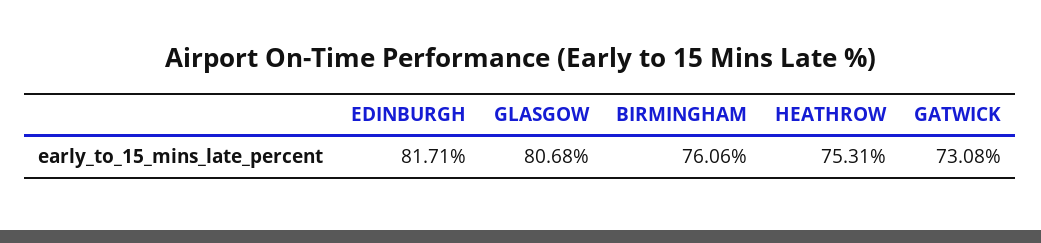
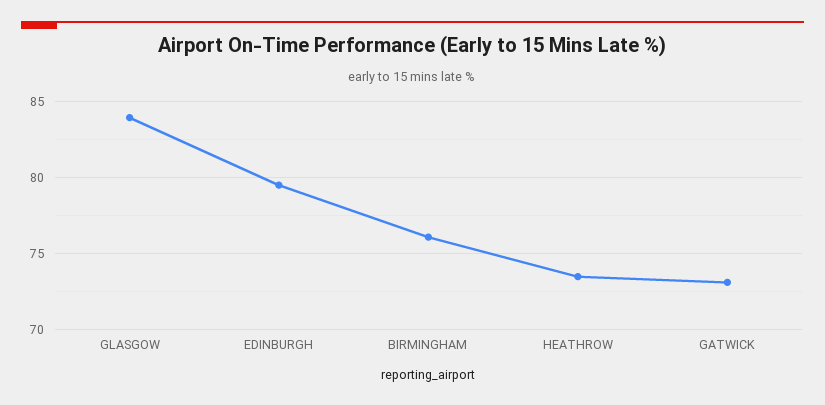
EDINBURGH: 81.71 -> 79.5
GLASGOW: 80.68 -> 84
HEATHROW: 75.31 -> 73.5

